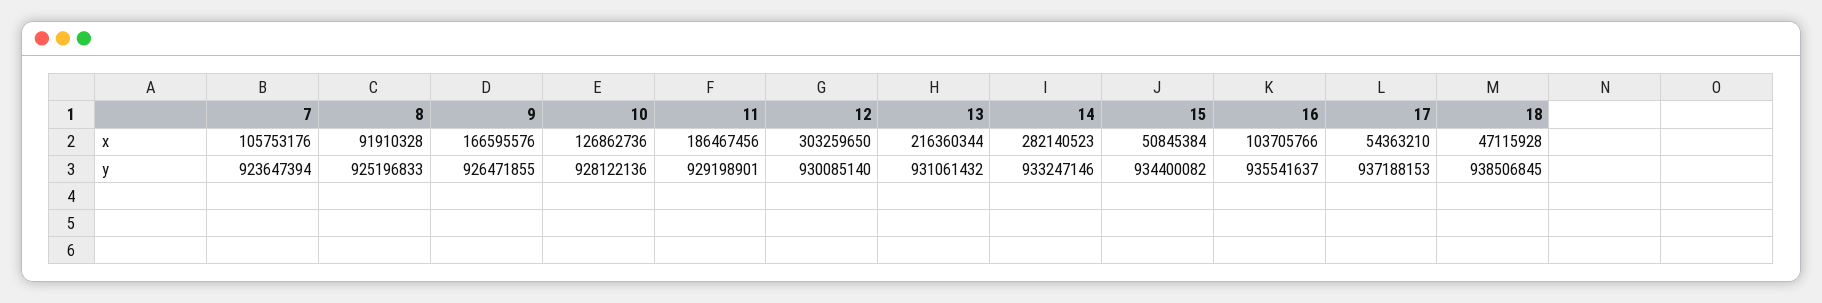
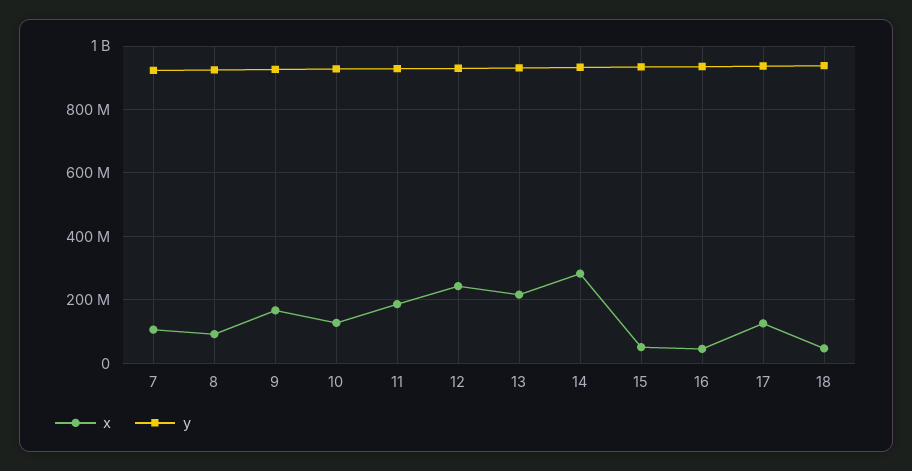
x, 12: 303259650 -> 240000000
x, 16: 103705766 -> 40000000
x, 17: 54363210 -> 120000000

